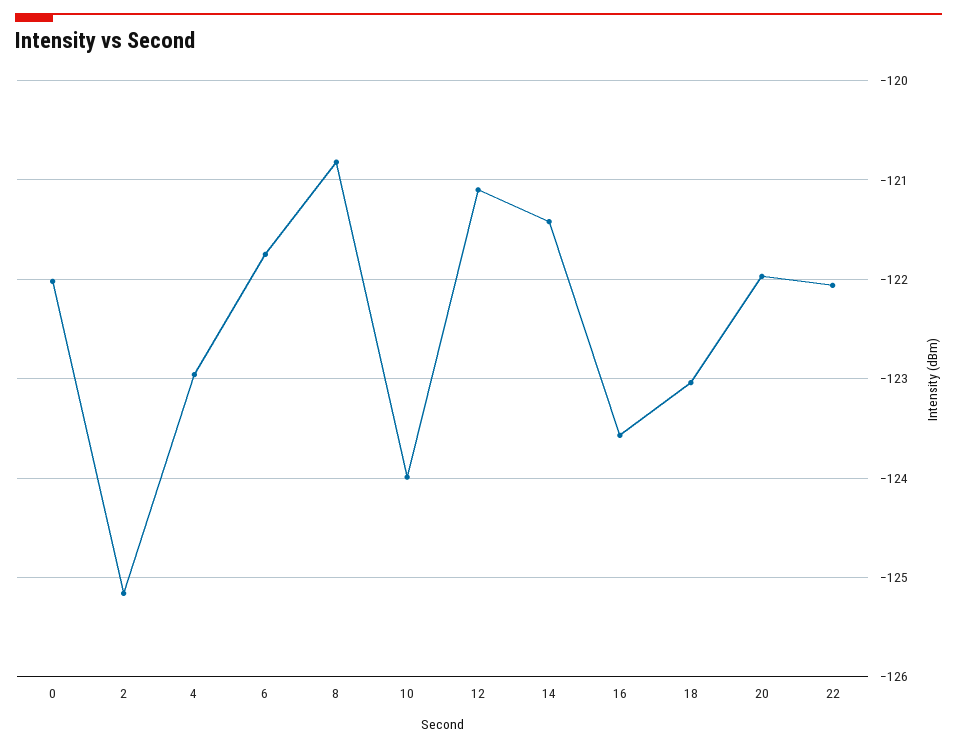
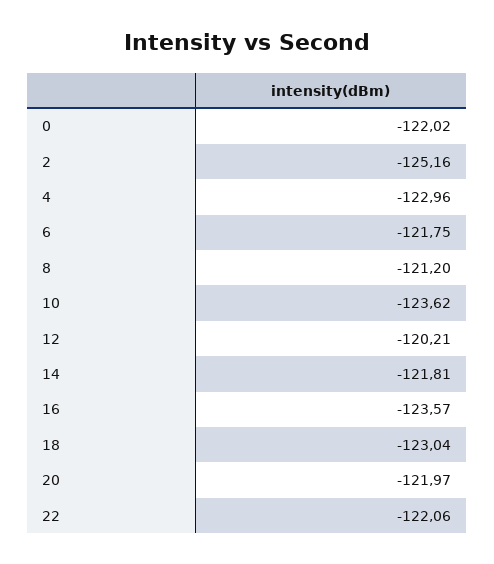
8: -120.8 -> -121.2
10: -124 -> -123.62
12: -121.1 -> -120.21
14: -121.4 -> -121.81

